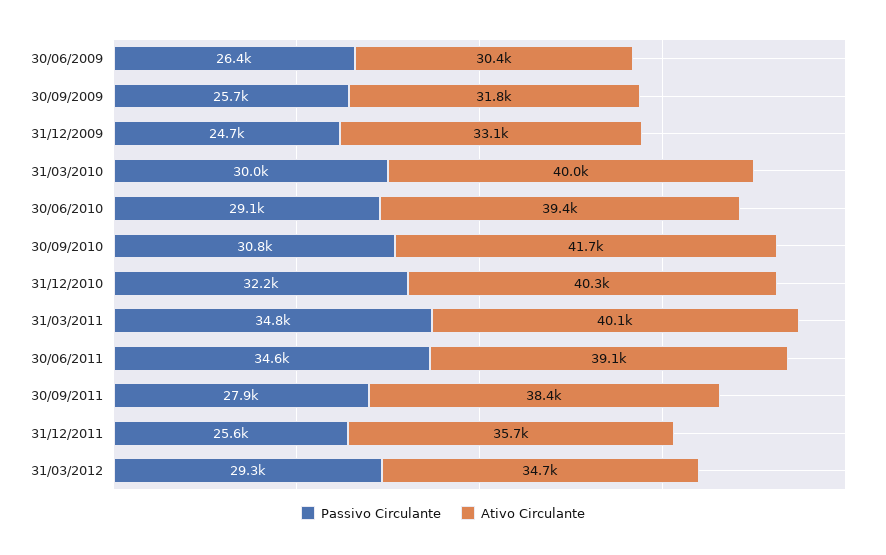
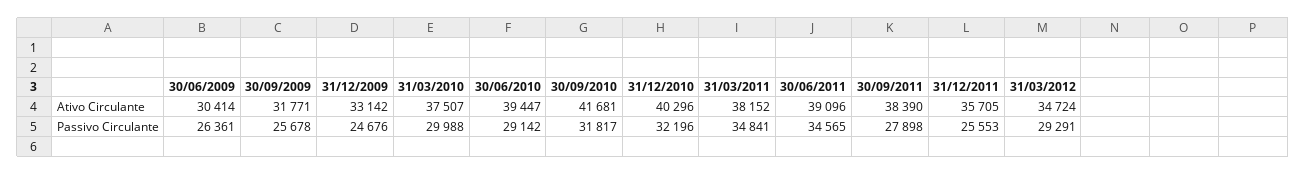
Ativo Circulante, 31/03/2010: 40000 -> 37507
Passivo Circulante, 30/09/2010: 30800 -> 31817
Ativo Circulante, 31/03/2011: 40100 -> 38152

